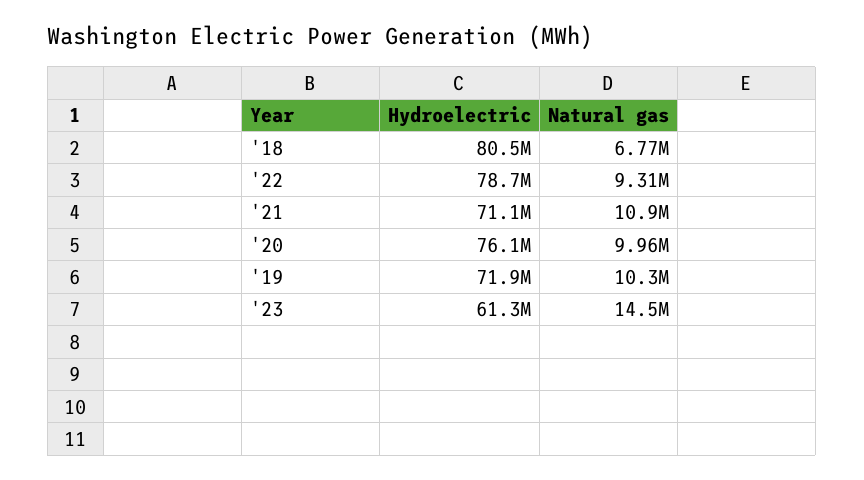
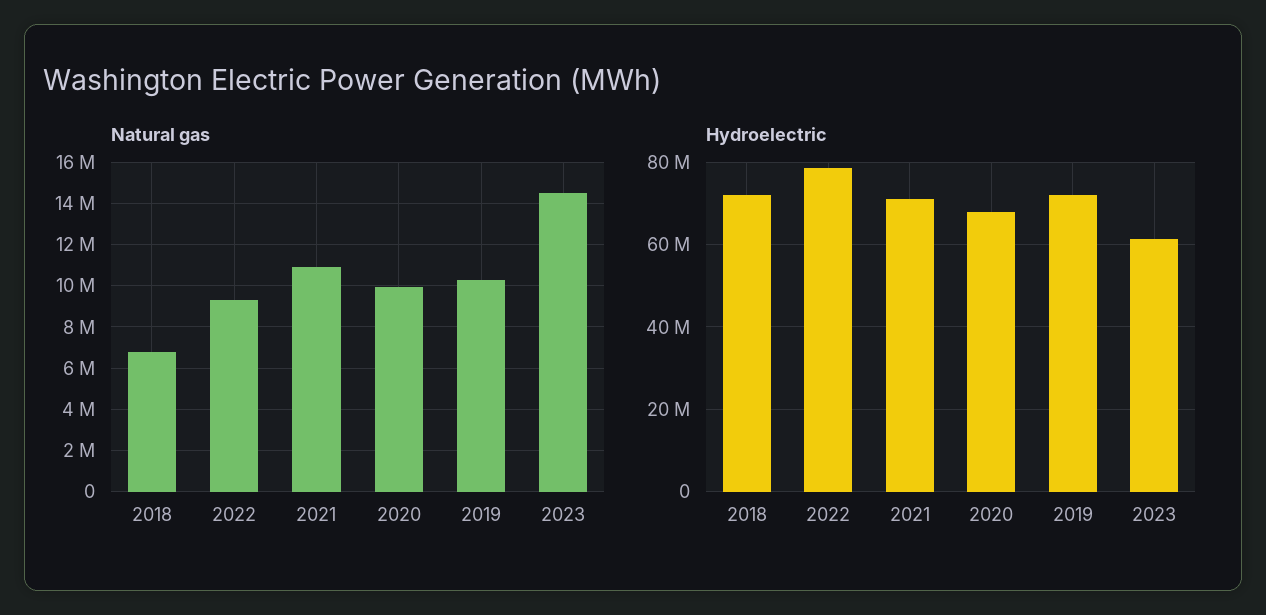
Hydroelectric, '18: 80500000 -> 72000000
Hydroelectric, '20: 76100000 -> 68000000

